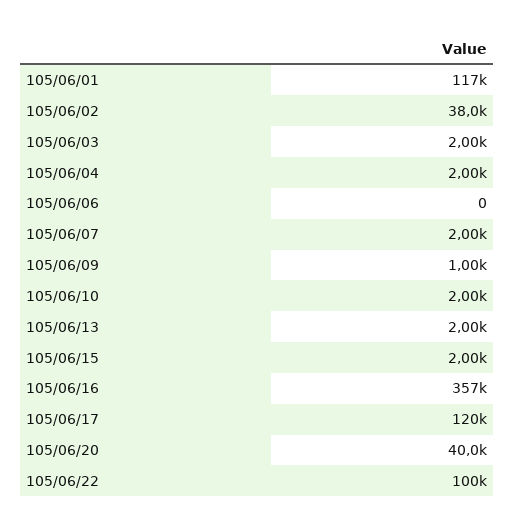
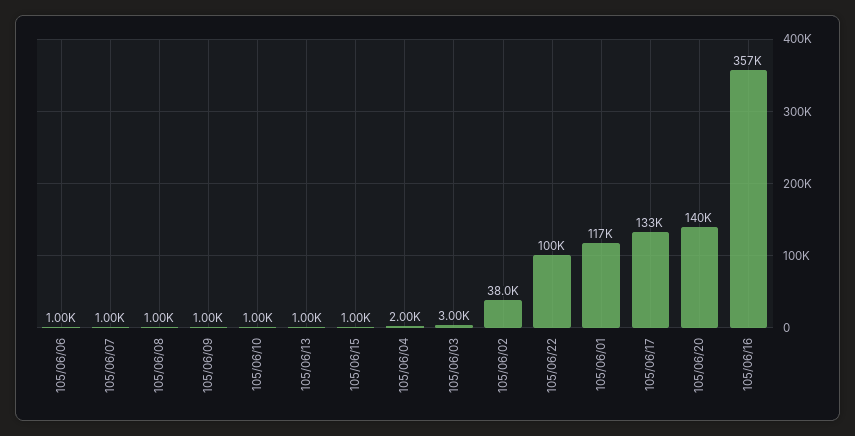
105/06/03: 2000 -> 3000
105/06/06: 0 -> 1000
105/06/07: 2000 -> 1000
105/06/10: 2000 -> 1000
105/06/13: 2000 -> 1000
105/06/15: 2000 -> 1000
105/06/17: 120000 -> 133000
105/06/20: 40000 -> 140000
105/06/08: none -> 1000

